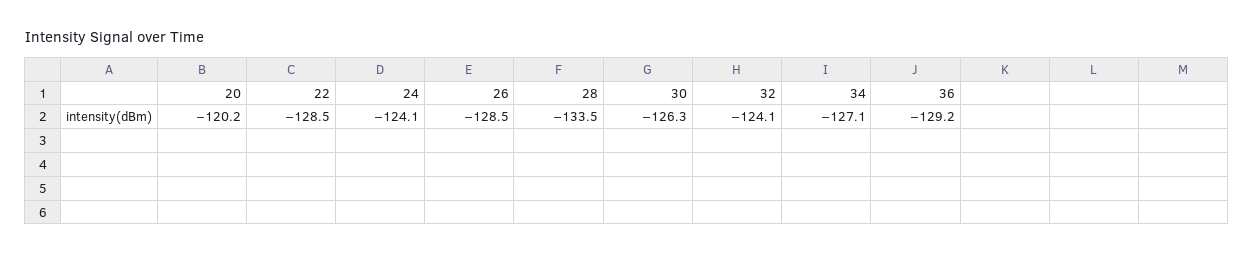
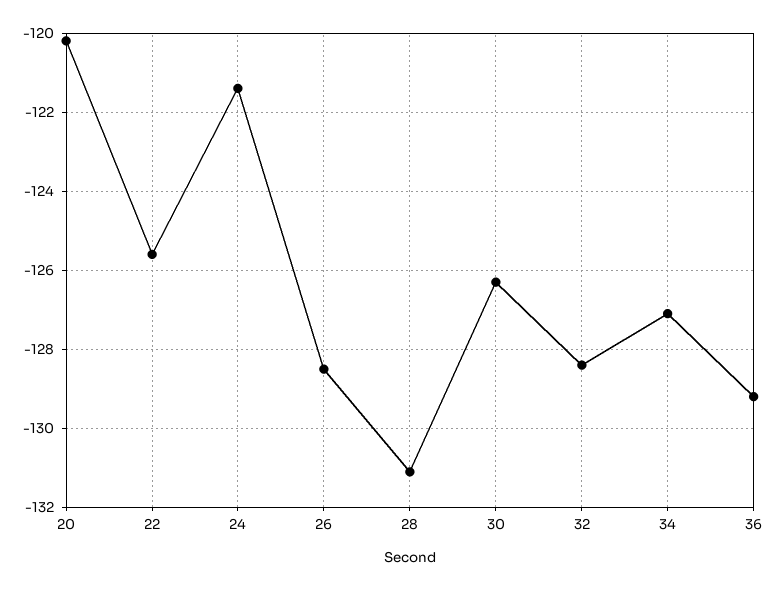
22: -128.5 -> -125.5
24: -124.1 -> -121.5
28: -133.5 -> -131
32: -124.1 -> -128.5

